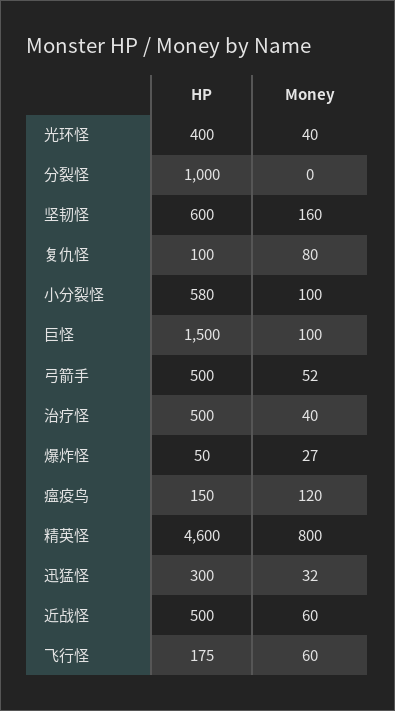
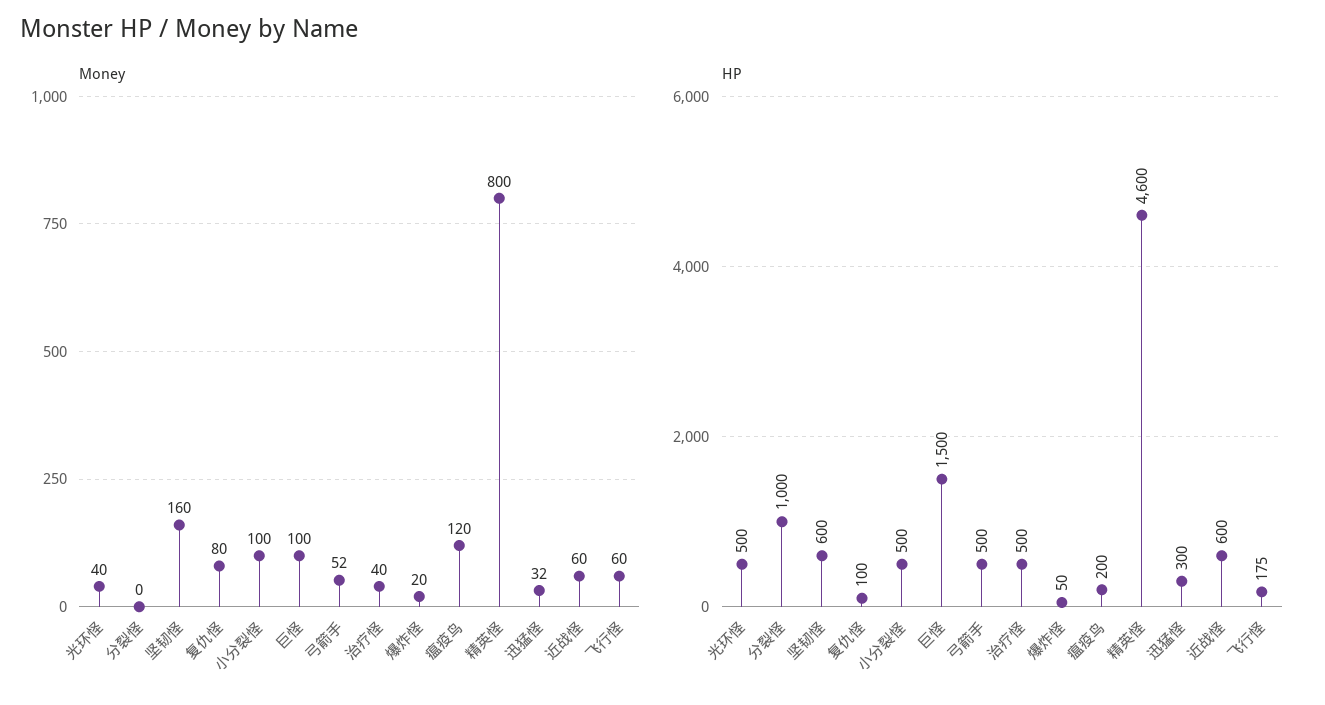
HP, 光环怪: 400 -> 500
HP, 小分裂怪: 580 -> 500
Money, 爆炸怪: 27 -> 20
HP, 瘟疫鸟: 150 -> 200
HP, 近战怪: 500 -> 600

